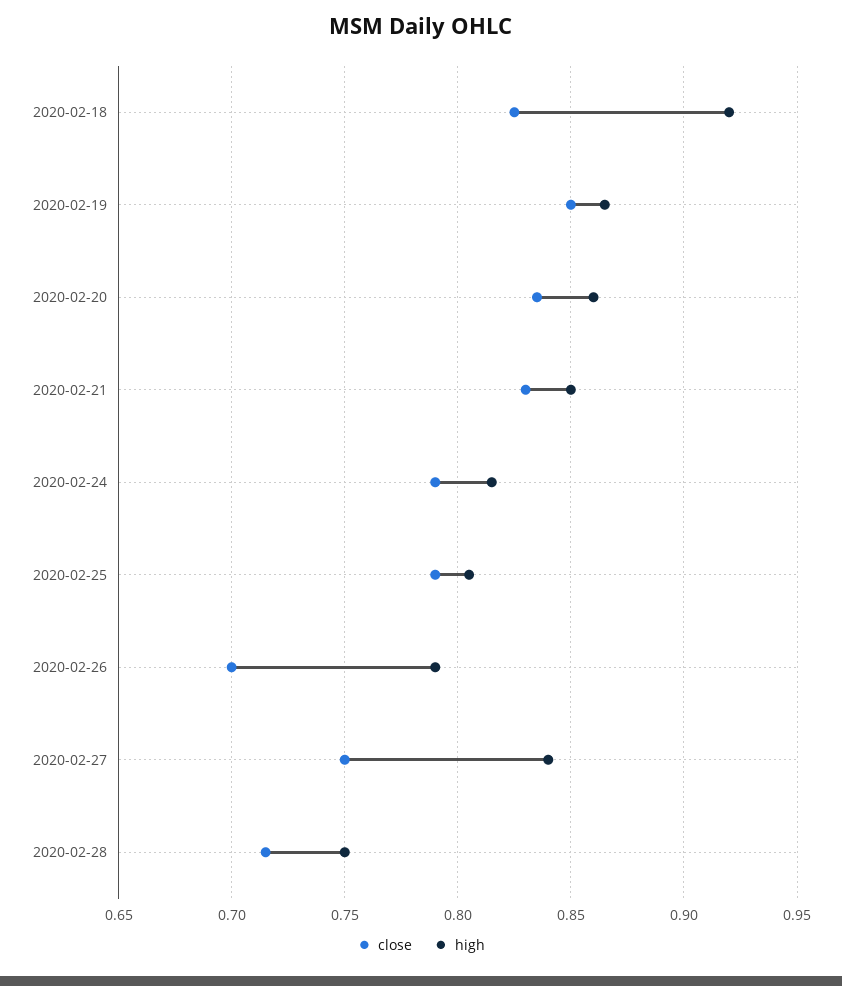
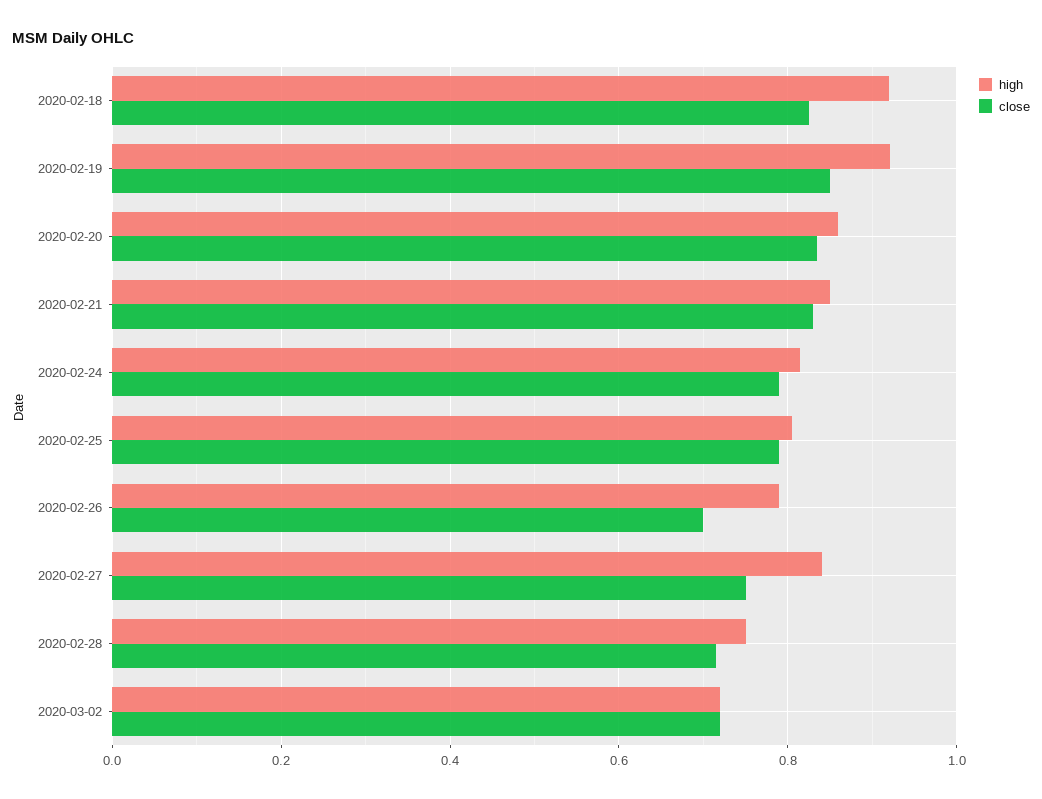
high, 2020-02-19: 0.865 -> 0.92
high, 2020-03-02: none -> 0.72
close, 2020-03-02: none -> 0.72

